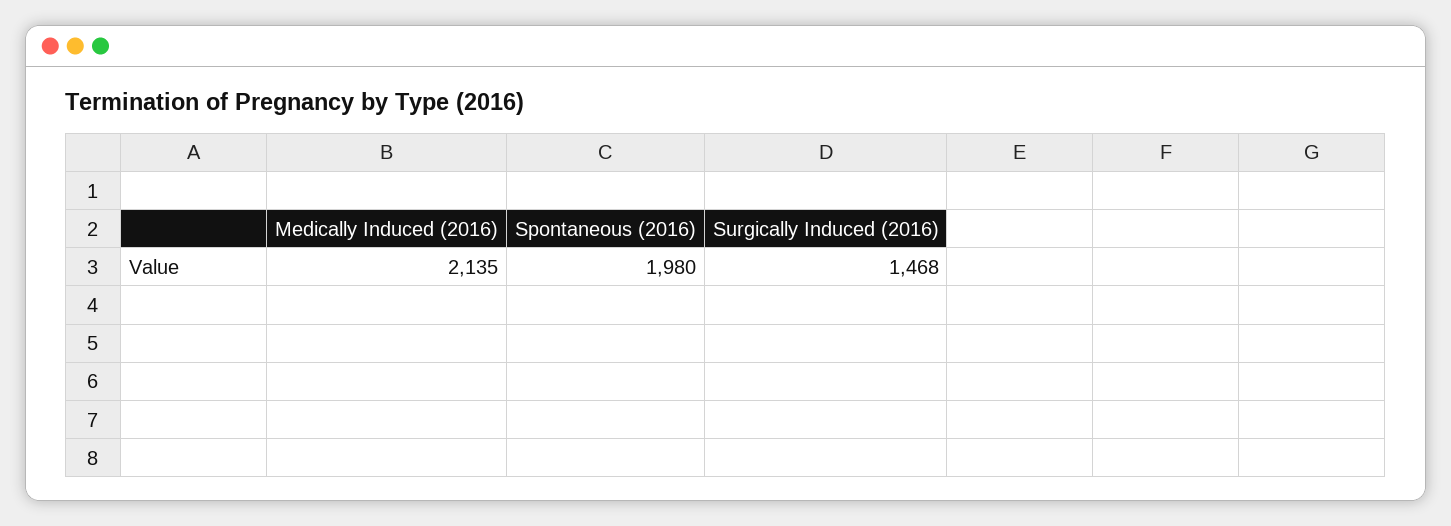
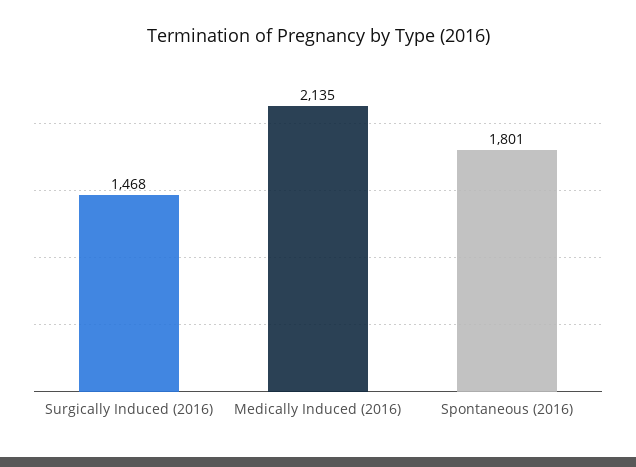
Spontaneous (2016): 1980 -> 1801

